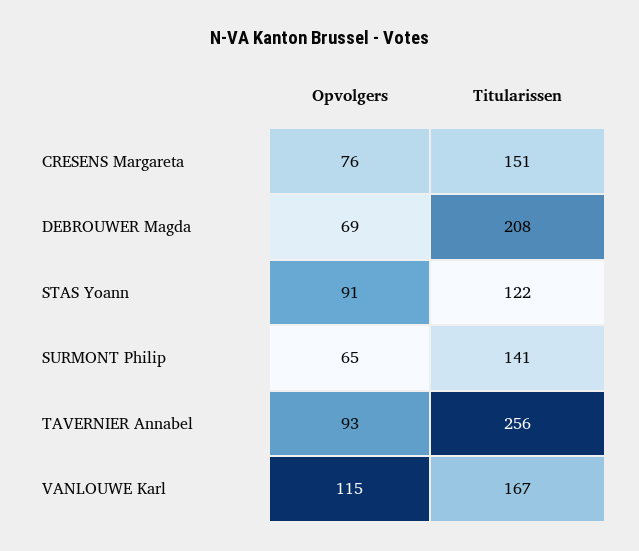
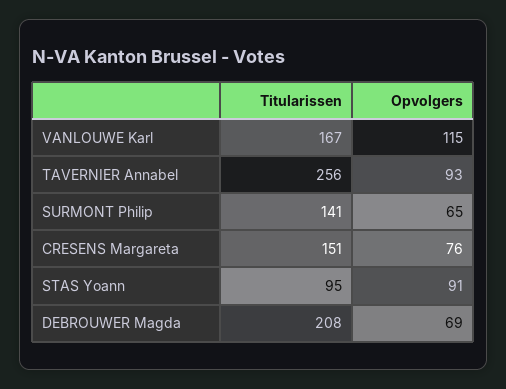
Titularissen, STAS Yoann: 122 -> 95

